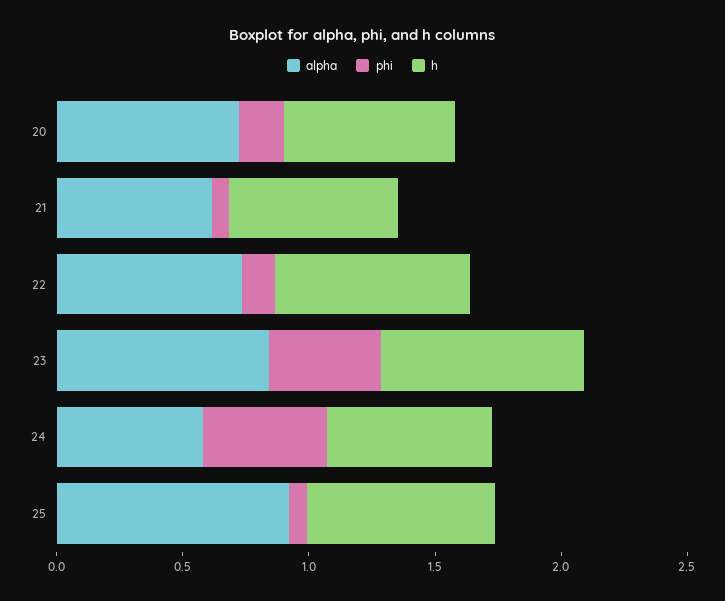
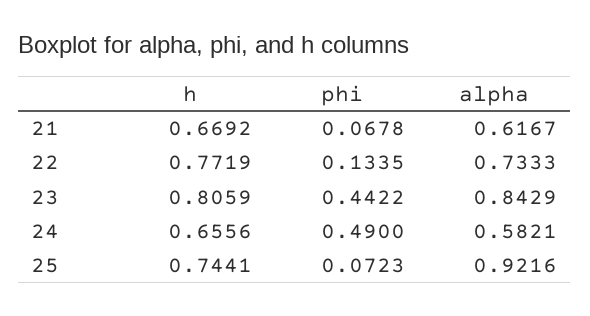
alpha, 20: 0.7 -> none
phi, 20: 0.2 -> none
h, 20: 0.7 -> none

